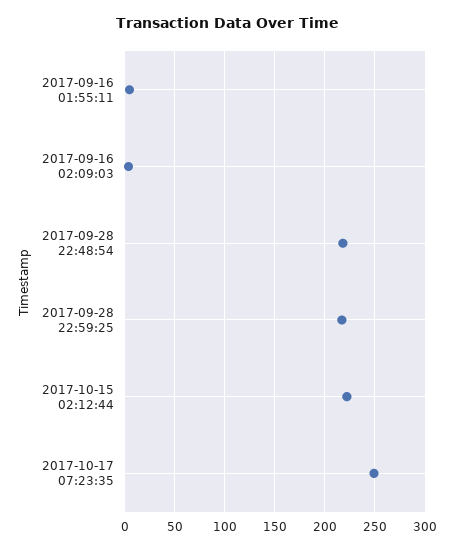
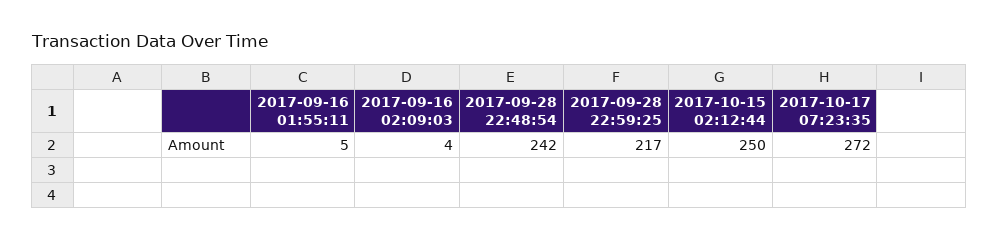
2017-09-28 22:48:54: 220 -> 242
2017-10-15 02:12:44: 220 -> 250
2017-10-17 07:23:35: 250 -> 272

